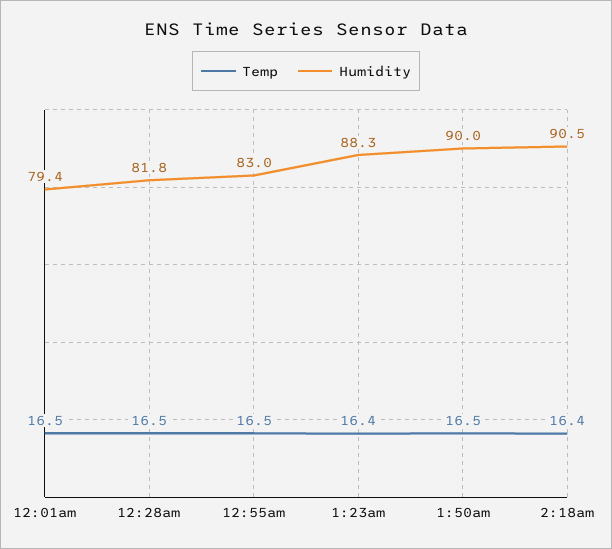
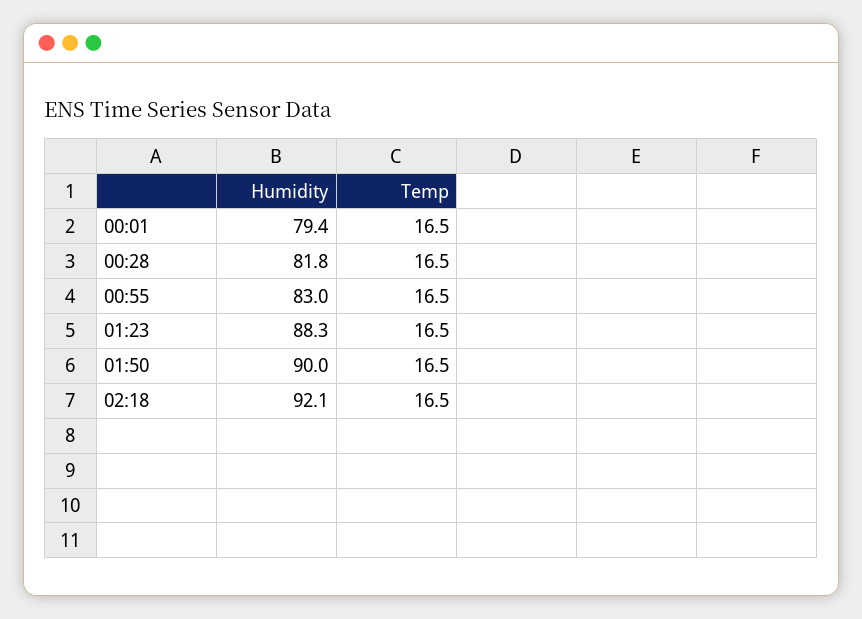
Temp, 1:23am: 16.4 -> 16.5
Temp, 2:18am: 16.4 -> 16.5
Humidity, 2:18am: 90.5 -> 92.1

